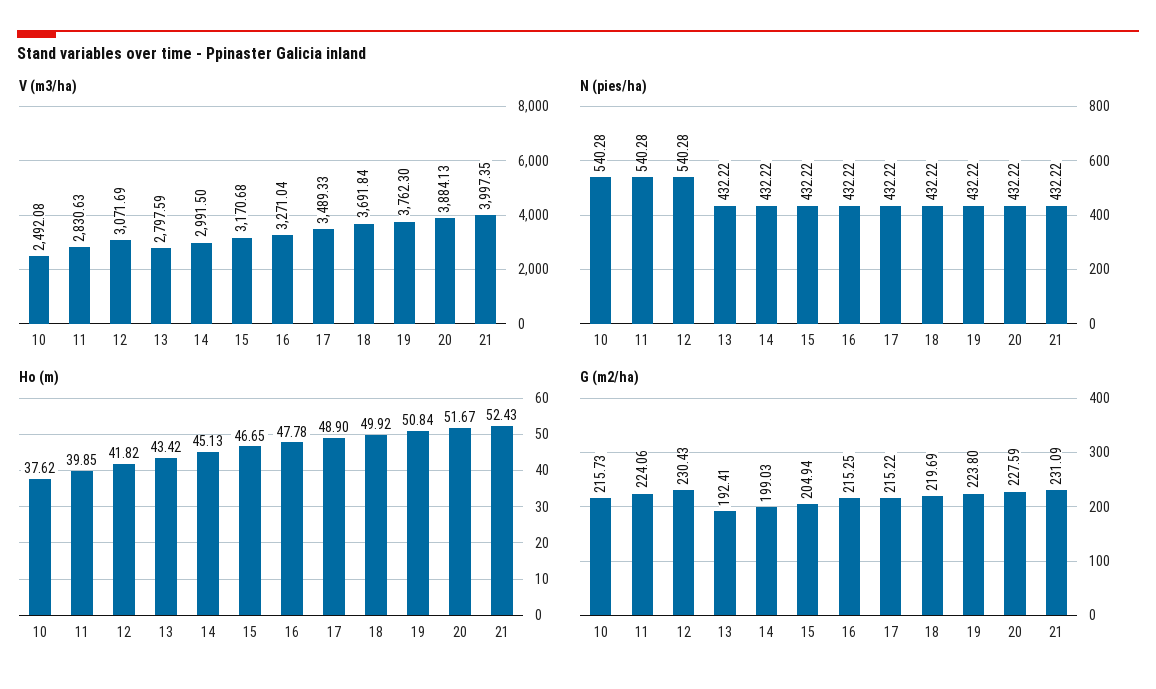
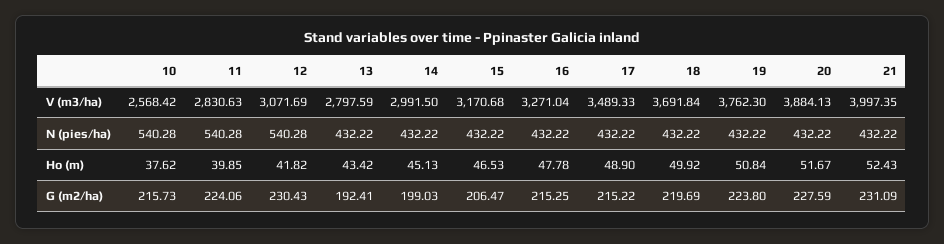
V (m3/ha), 10: 2492.08 -> 2568.42
Ho (m), 15: 46.65 -> 46.53
G (m2/ha), 15: 204.94 -> 206.47

